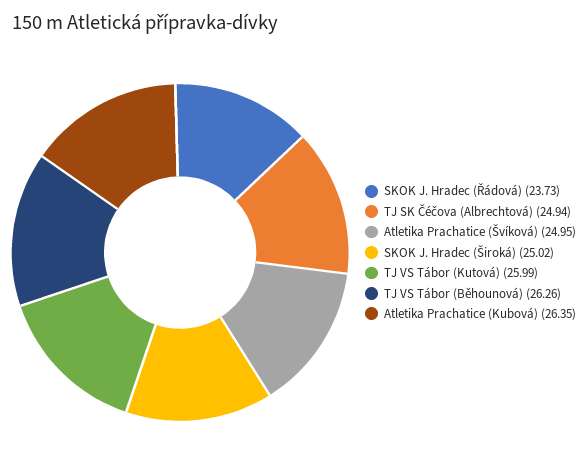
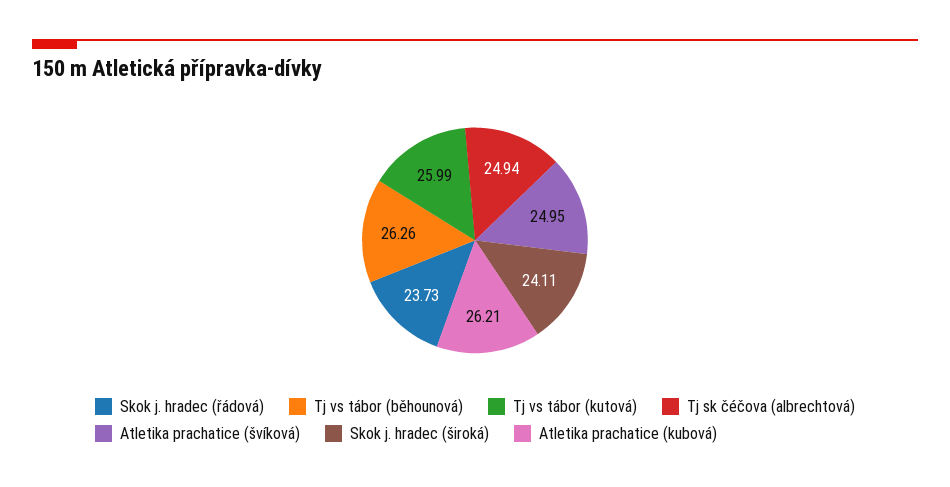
SKOK J. Hradec (Široká): 25.02 -> 24.11
Atletika Prachatice (Kubová): 26.35 -> 26.21

